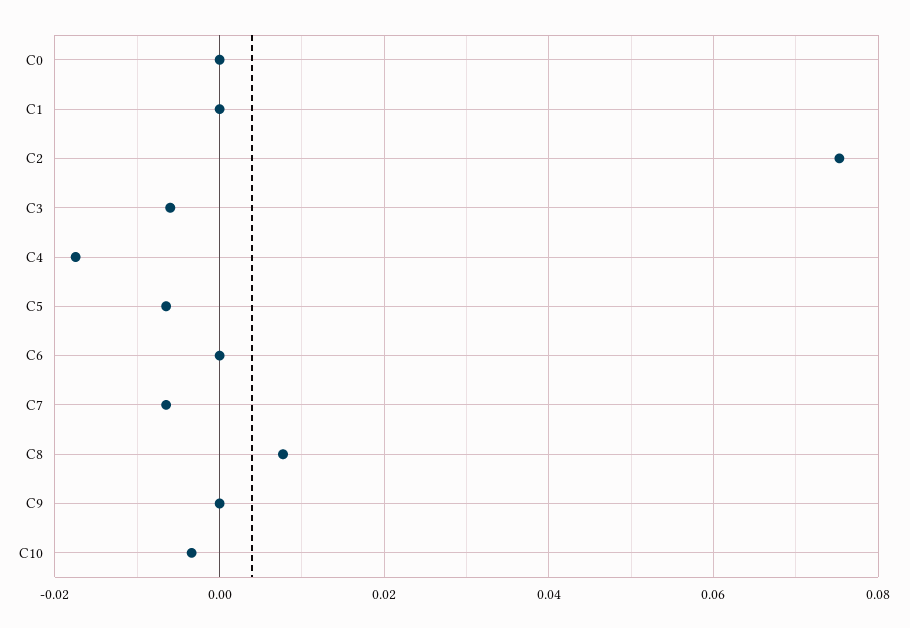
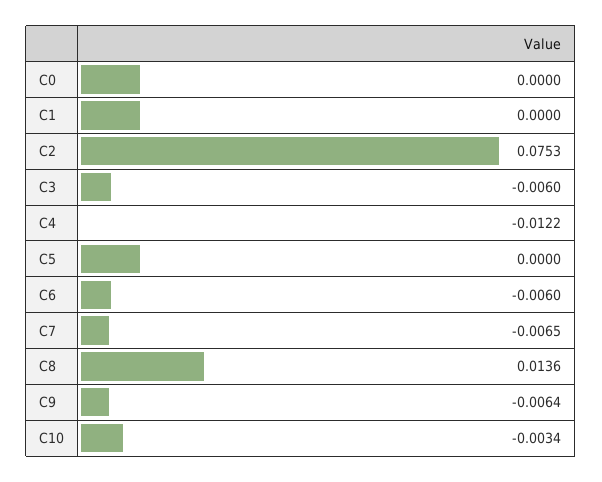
C4: -0.018 -> -0.0122
C5: -0.006 -> 0
C6: 0 -> -0.006
C8: 0.008 -> 0.0136
C9: 0 -> -0.0064

